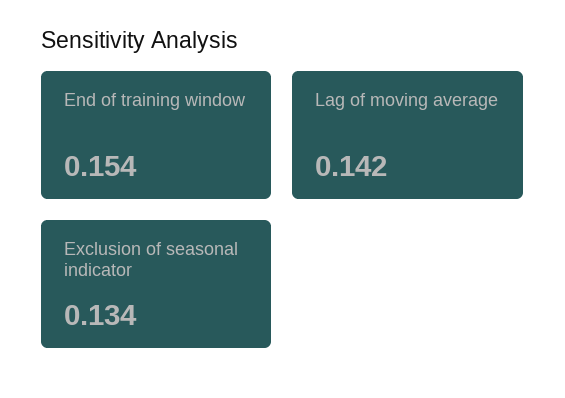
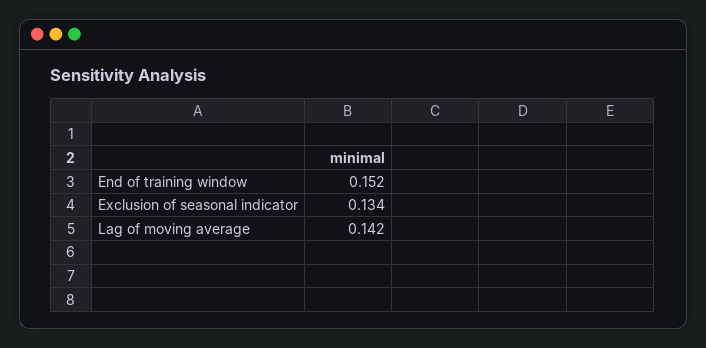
End of training window: 0.154 -> 0.152

